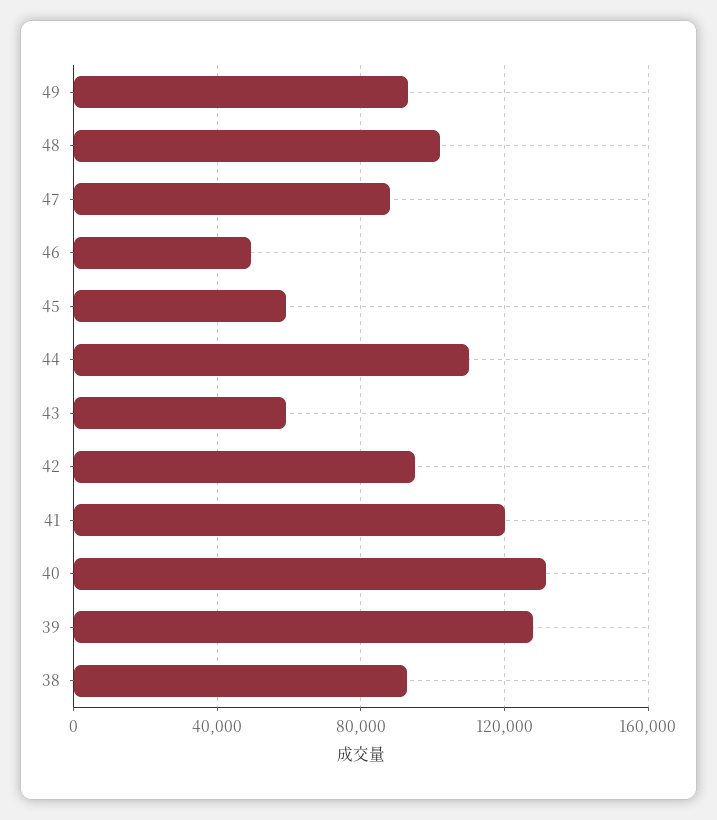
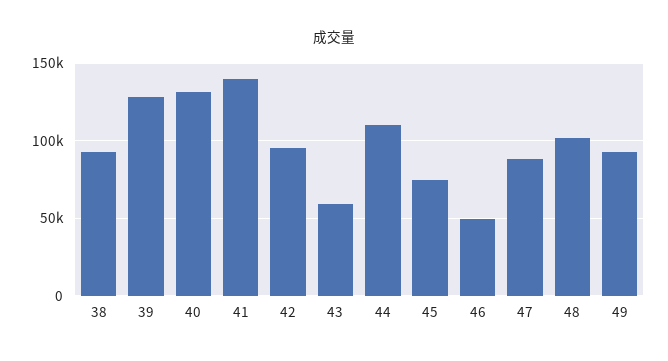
45: 60000 -> 75000
41: 120000 -> 140000

